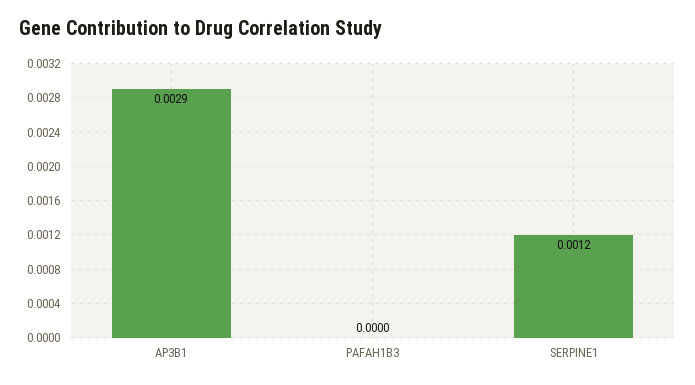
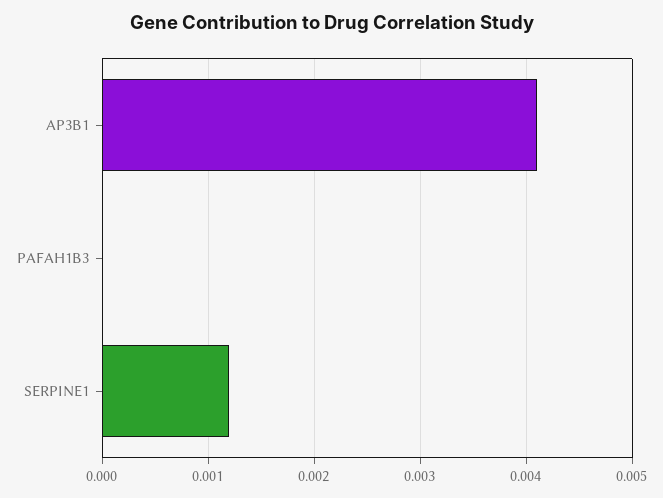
AP3B1: 0.0029 -> 0.0041

